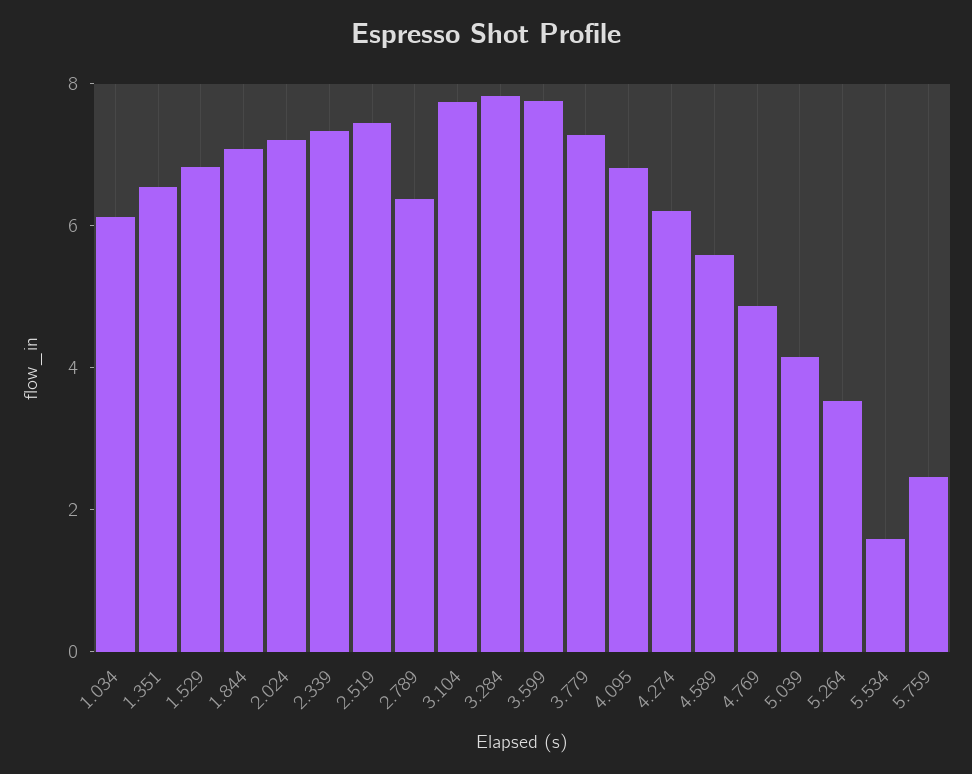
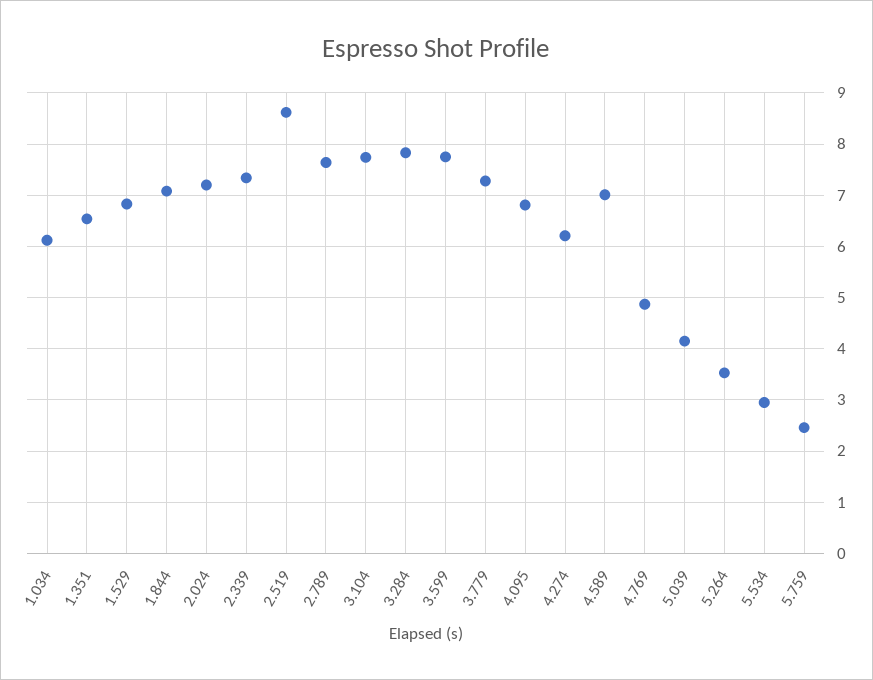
2.519: 7.5 -> 8.6
2.789: 6.5 -> 7.6
4.589: 5.5 -> 7
5.534: 1.5 -> 3

